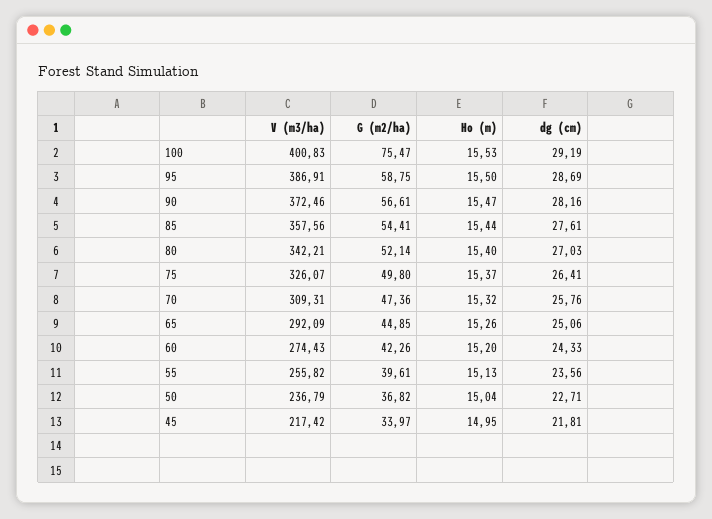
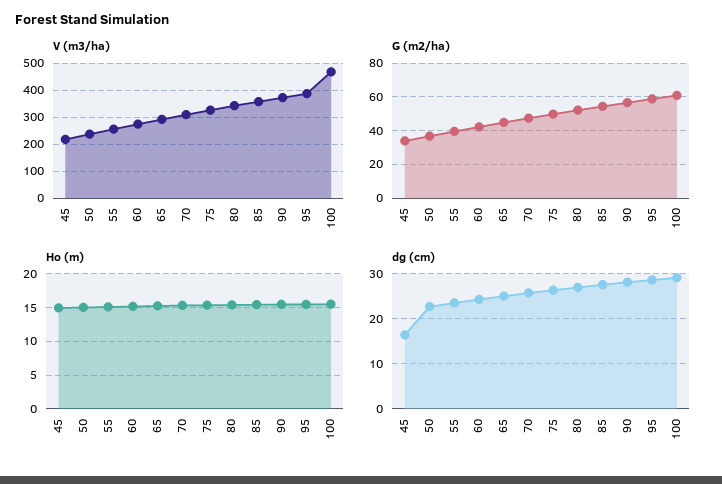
V (m3/ha), 100: 400.83 -> 475
G (m2/ha), 100: 75.47 -> 60
dg (cm), 45: 21.81 -> 16

